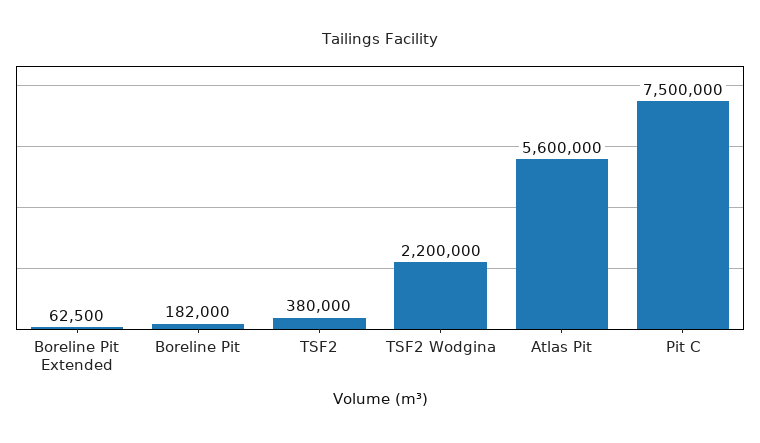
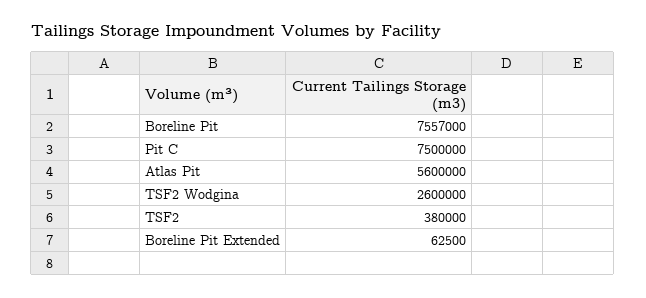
Boreline Pit: 182000 -> 7557000
TSF2 Wodgina: 2200000 -> 2600000

